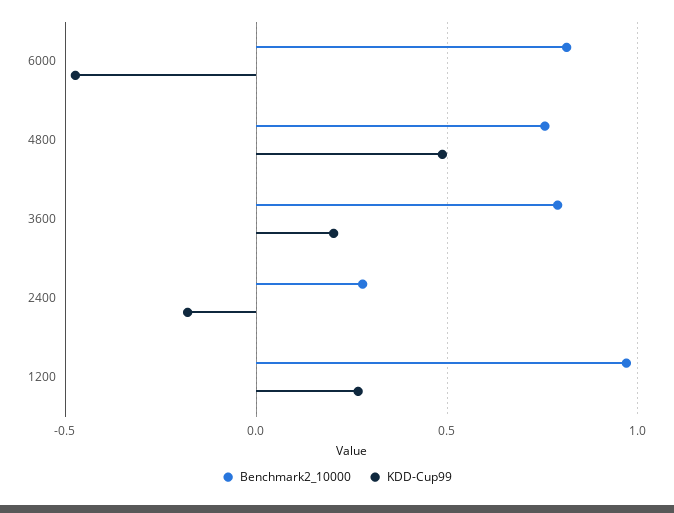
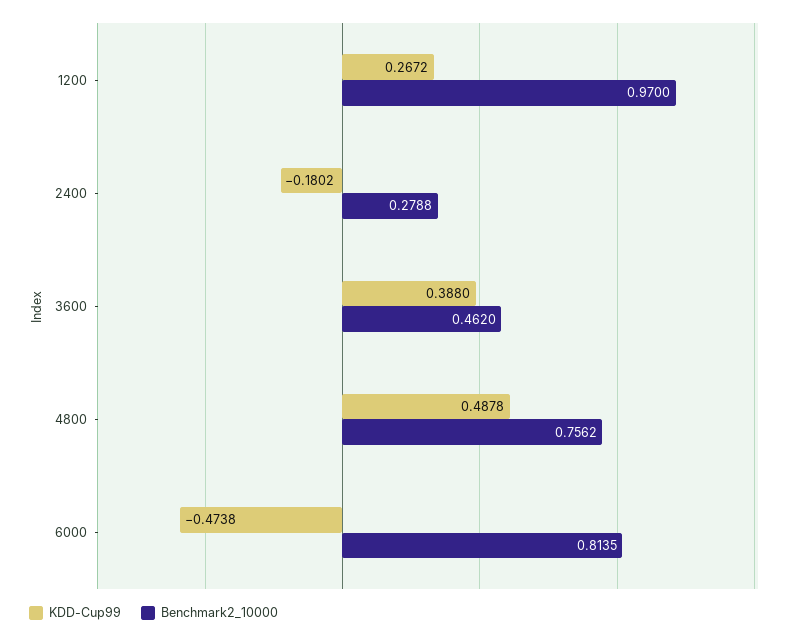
Benchmark2_10000, 3600: 0.8 -> 0.462
KDD-Cup99, 3600: 0.2 -> 0.388

